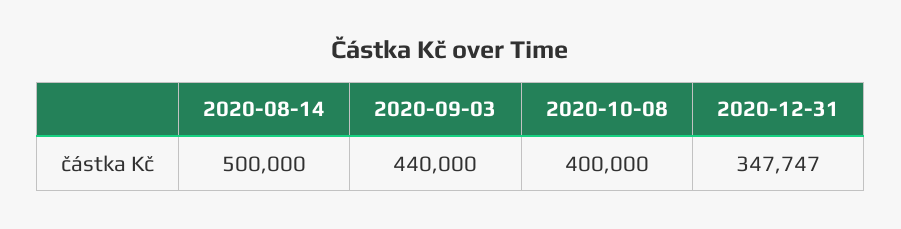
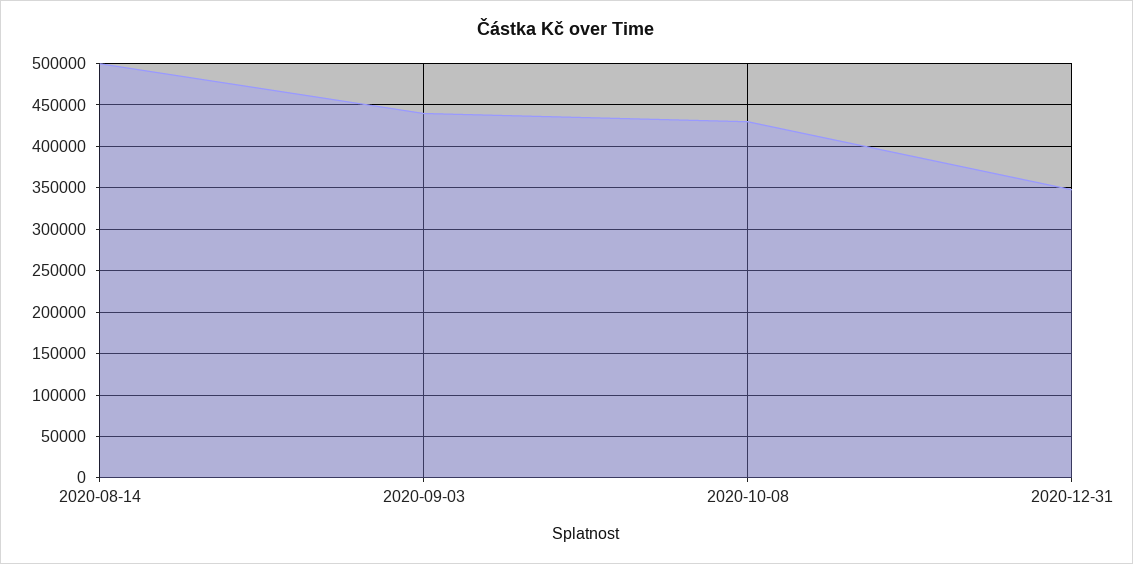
2020-10-08: 400000 -> 430000

